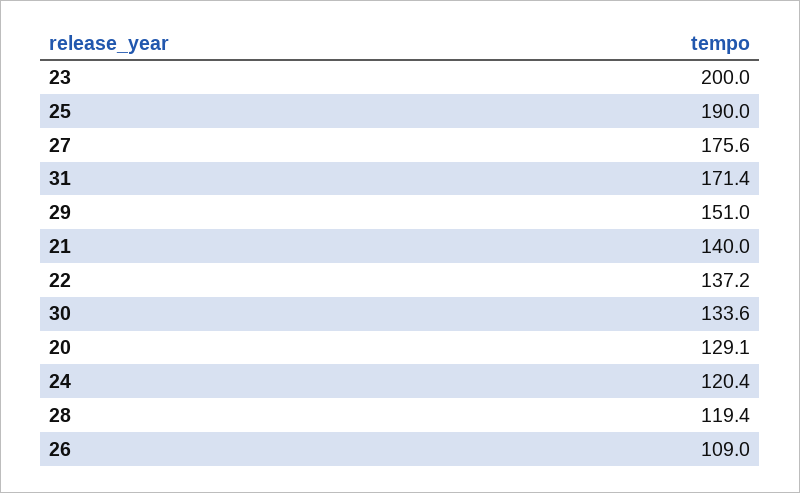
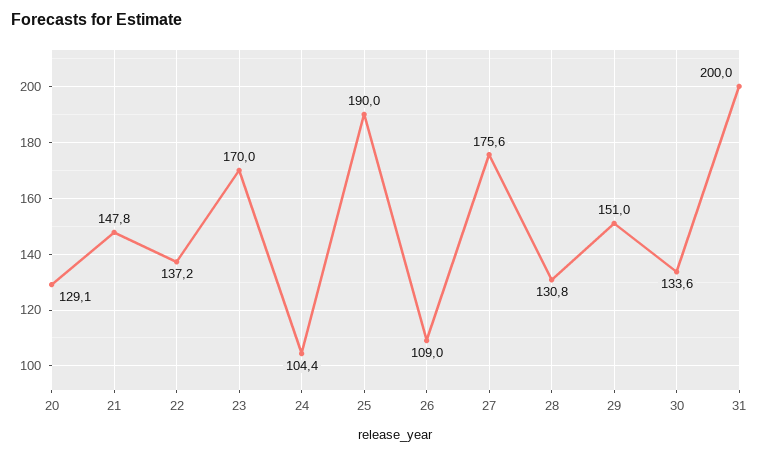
23: 200 -> 170
31: 171.4 -> 200
21: 140 -> 147.8
24: 120.4 -> 104.4
28: 119.4 -> 130.8

